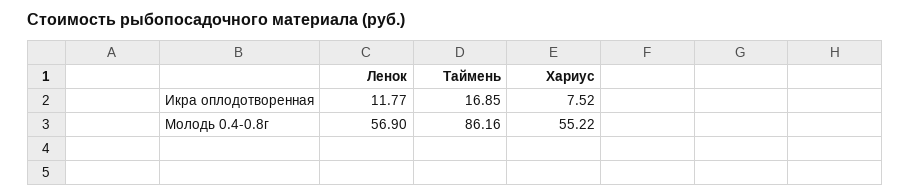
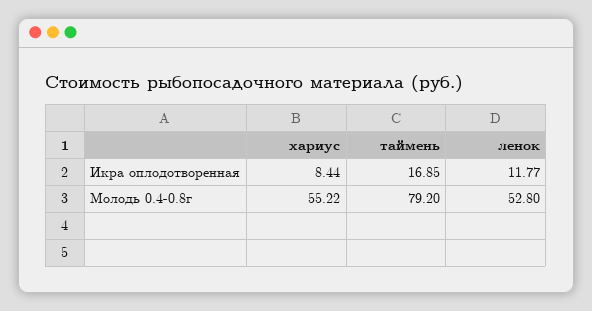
Хариус, Икра оплодотворенная: 7.52 -> 8.44
Ленок, Молодь 0.4-0.8г: 56.9 -> 52.8
Таймень, Молодь 0.4-0.8г: 86.16 -> 79.2

